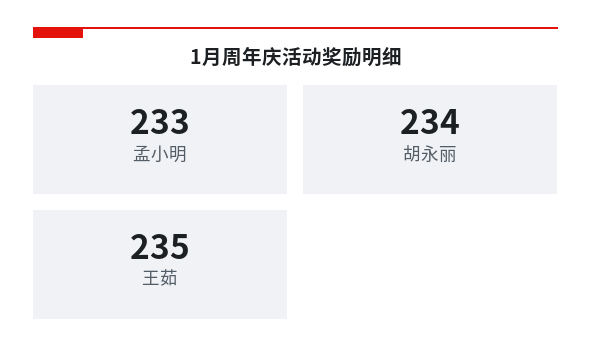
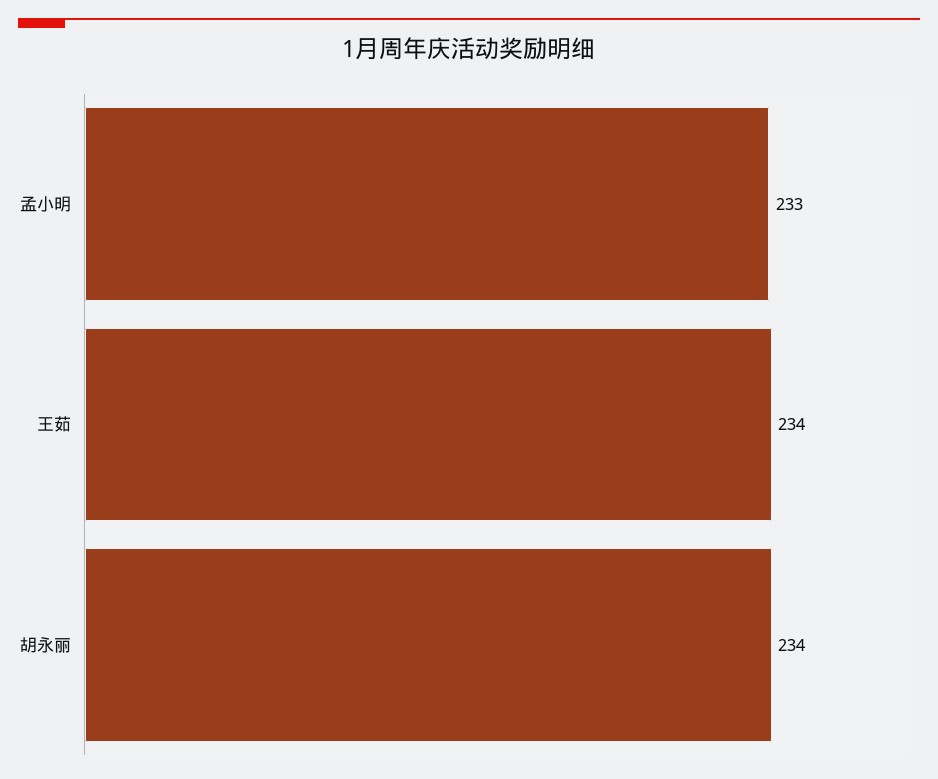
王茹: 235 -> 234

